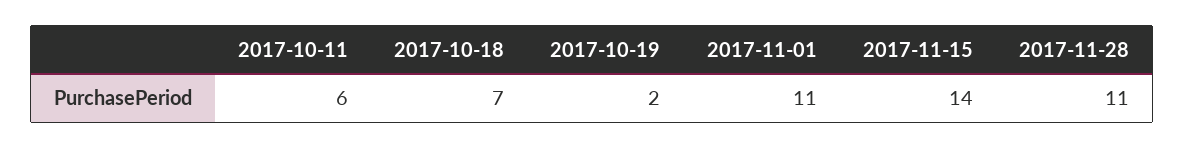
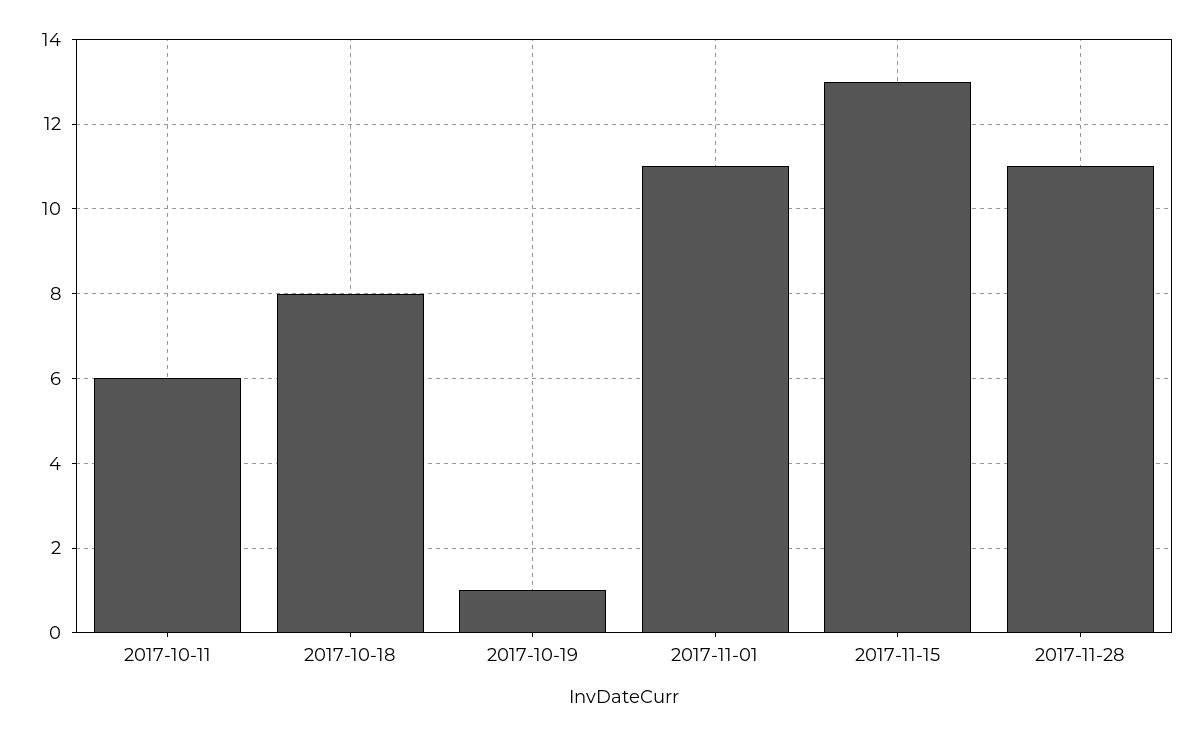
2017-10-18: 7 -> 8
2017-10-19: 2 -> 1
2017-11-15: 14 -> 13

